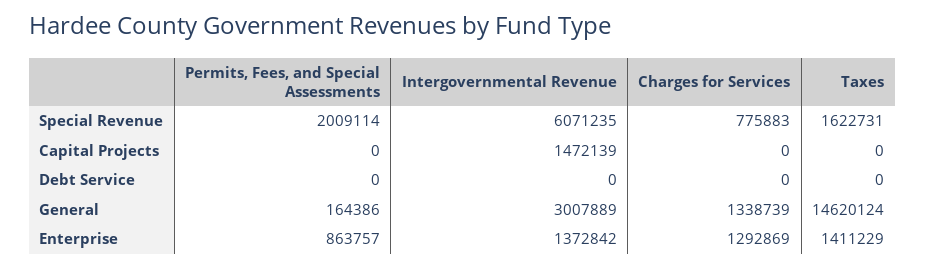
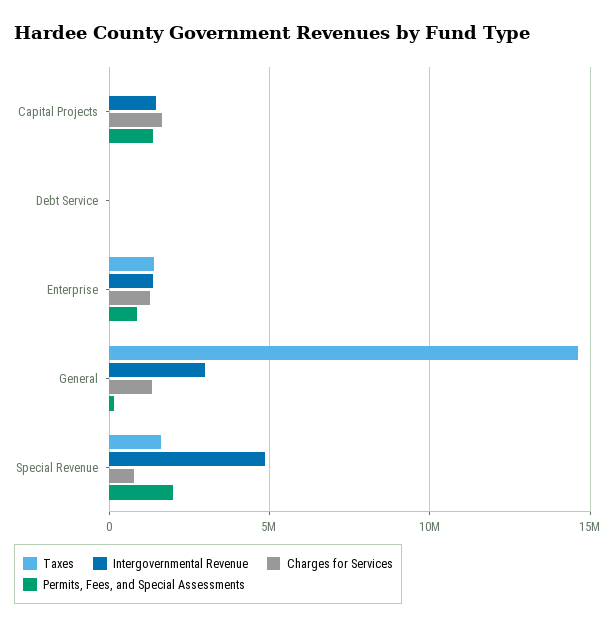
Intergovernmental Revenue, Special Revenue: 6071235 -> 5000000
Permits, Fees, and Special Assessments, Capital Projects: 0 -> 1500000
Charges for Services, Capital Projects: 0 -> 1500000

